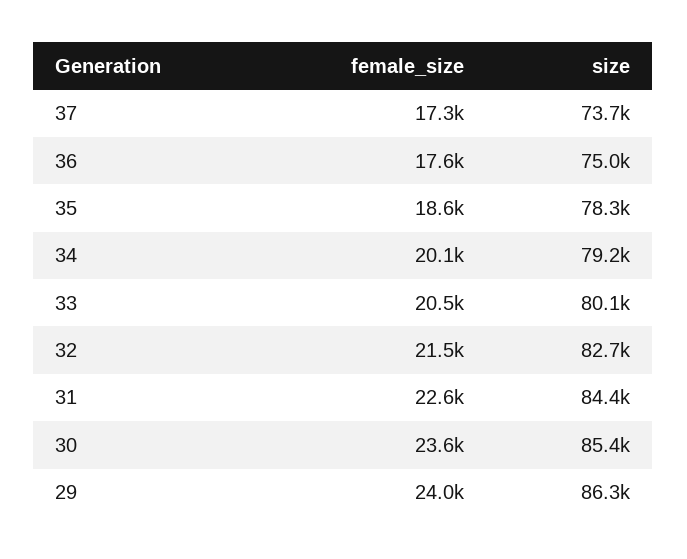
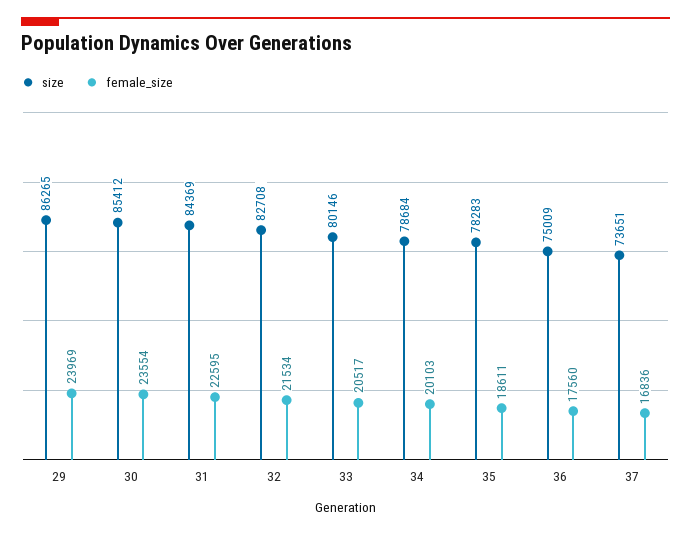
female_size, 37: 17300 -> 16836
size, 34: 79200 -> 78684

